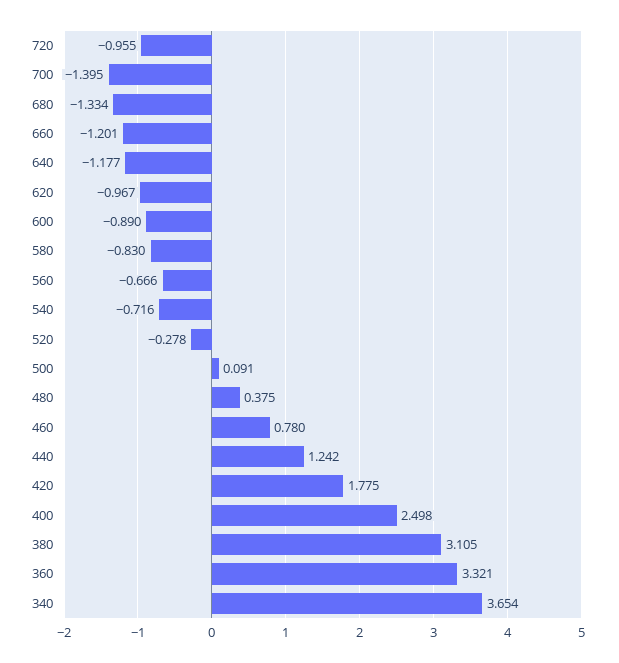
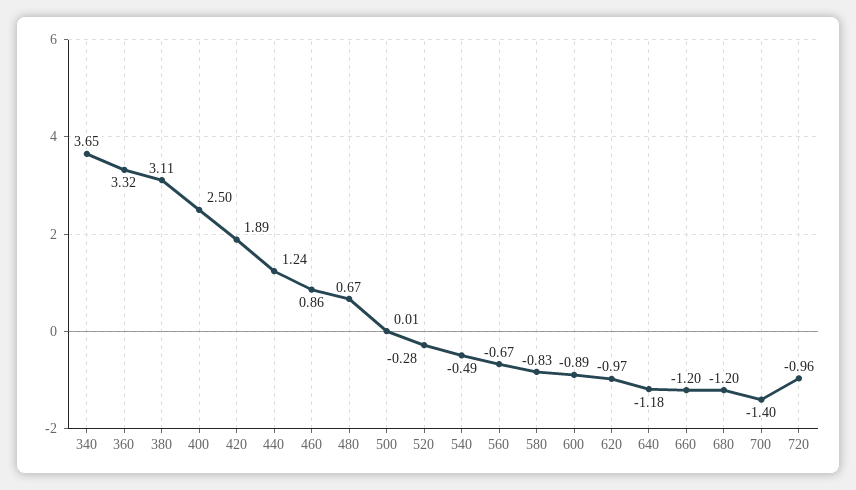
680: -1.334 -> -1.2
540: -0.716 -> -0.49
500: 0.091 -> 0.01
480: 0.375 -> 0.67
460: 0.78 -> 0.86
420: 1.775 -> 1.89

